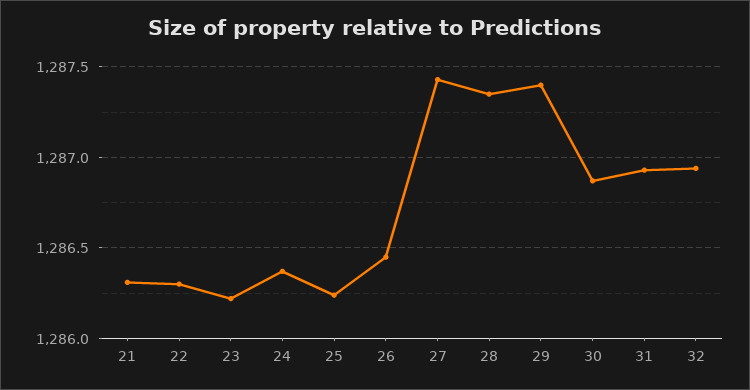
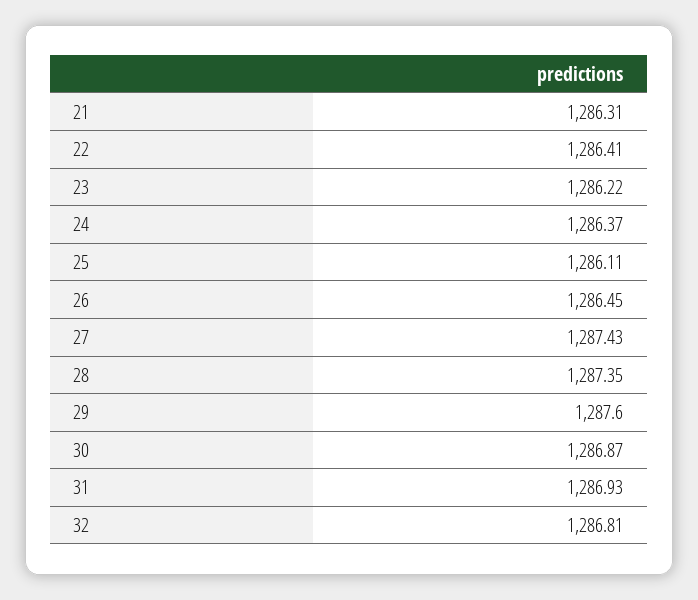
22: 1286.3 -> 1286.41
25: 1286.25 -> 1286.11
29: 1287.4 -> 1287.6
32: 1286.95 -> 1286.81

